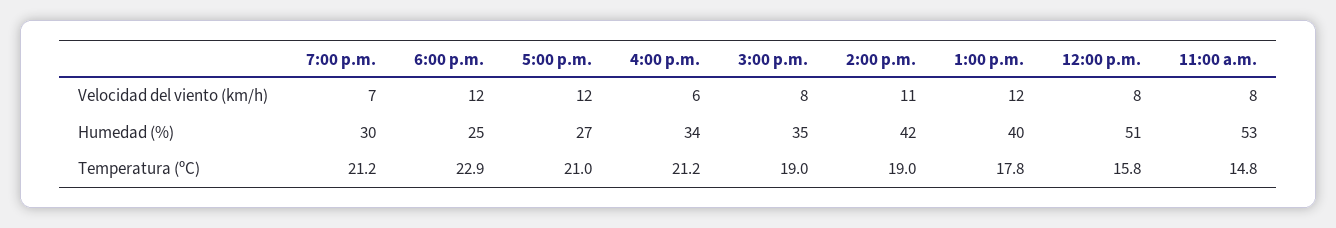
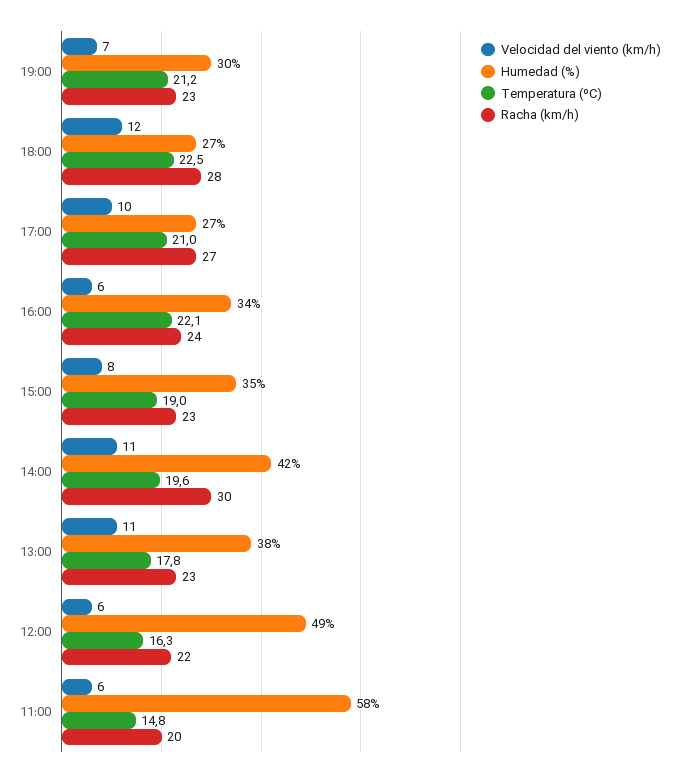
Velocidad del viento (km/h), 5:00 p.m.: 12 -> 10
Velocidad del viento (km/h), 1:00 p.m.: 12 -> 11
Velocidad del viento (km/h), 12:00 p.m.: 8 -> 6
Velocidad del viento (km/h), 11:00 a.m.: 8 -> 6
Humedad (%), 6:00 p.m.: 25 -> 27
Humedad (%), 1:00 p.m.: 40 -> 38
Humedad (%), 12:00 p.m.: 51 -> 49
Humedad (%), 11:00 a.m.: 53 -> 58
Temperatura (ºC), 6:00 p.m.: 22.9 -> 22.5
Temperatura (ºC), 4:00 p.m.: 21.2 -> 22.1
Temperatura (ºC), 2:00 p.m.: 19 -> 19.6
Temperatura (ºC), 12:00 p.m.: 15.8 -> 16.3
Racha (km/h), 7:00 p.m.: none -> 23
Racha (km/h), 6:00 p.m.: none -> 28
Racha (km/h), 5:00 p.m.: none -> 27
Racha (km/h), 4:00 p.m.: none -> 24
Racha (km/h), 3:00 p.m.: none -> 23
Racha (km/h), 2:00 p.m.: none -> 30
Racha (km/h), 1:00 p.m.: none -> 23
Racha (km/h), 12:00 p.m.: none -> 22
Racha (km/h), 11:00 a.m.: none -> 20

